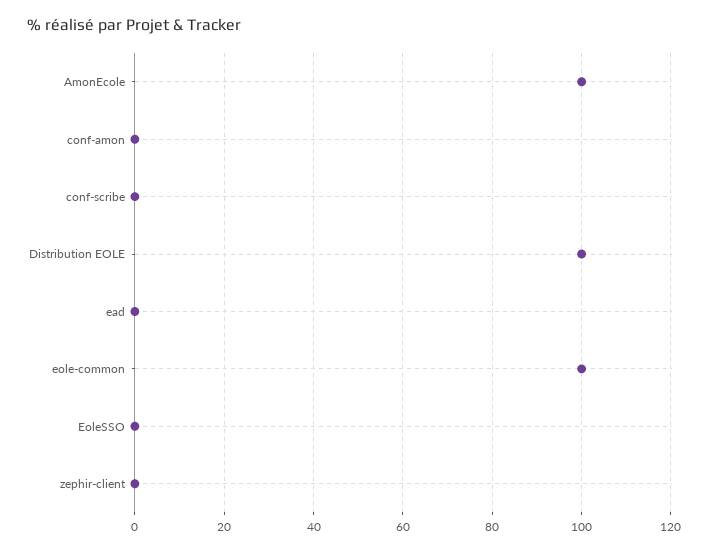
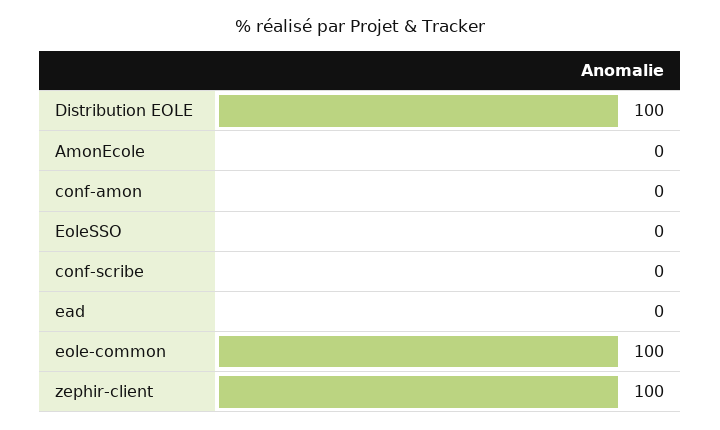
AmonEcole: 100 -> 0
zephir-client: 0 -> 100

